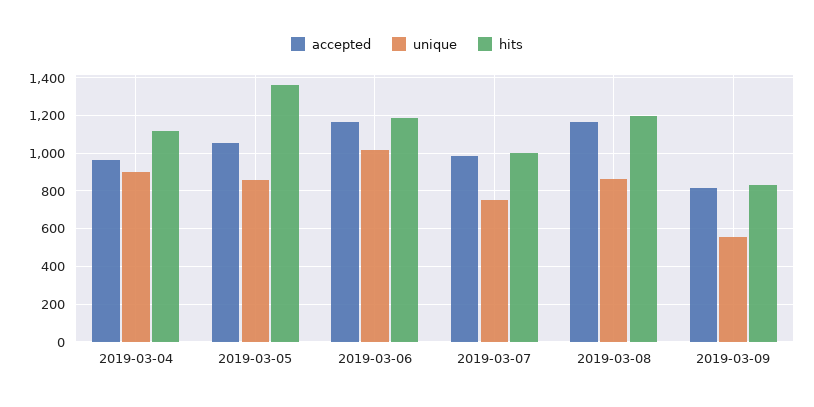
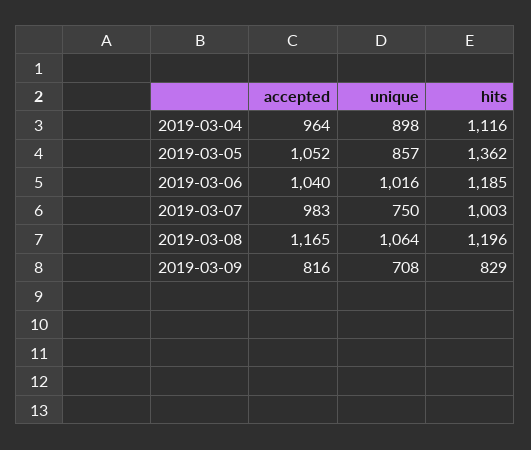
accepted, 2019-03-06: 1150 -> 1040
unique, 2019-03-08: 850 -> 1064
unique, 2019-03-09: 550 -> 708

